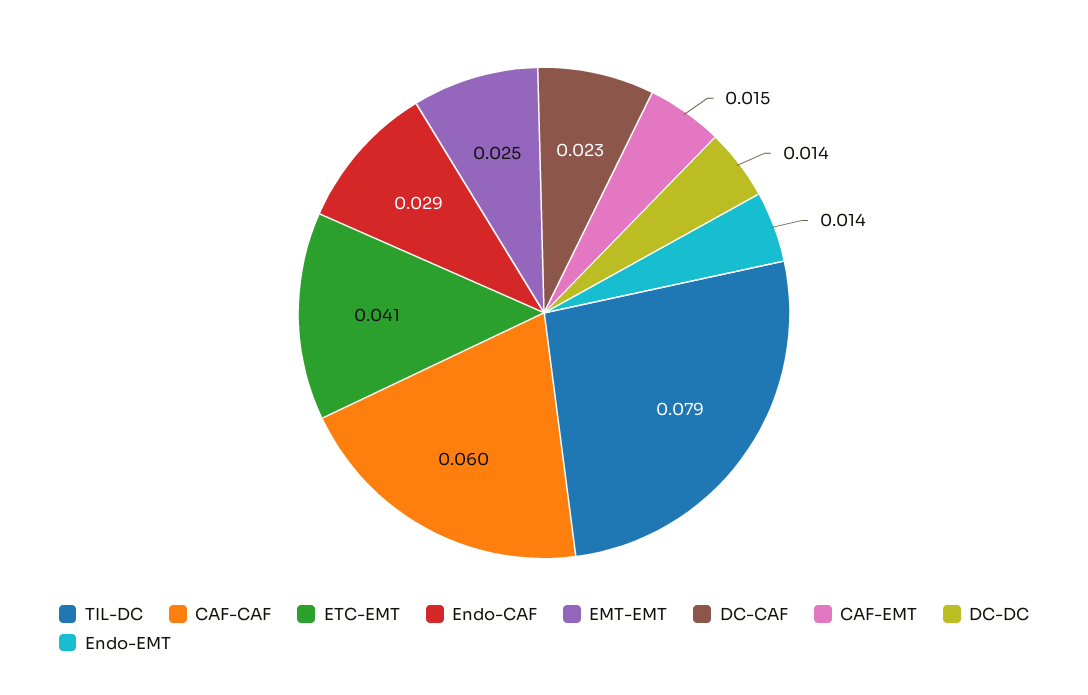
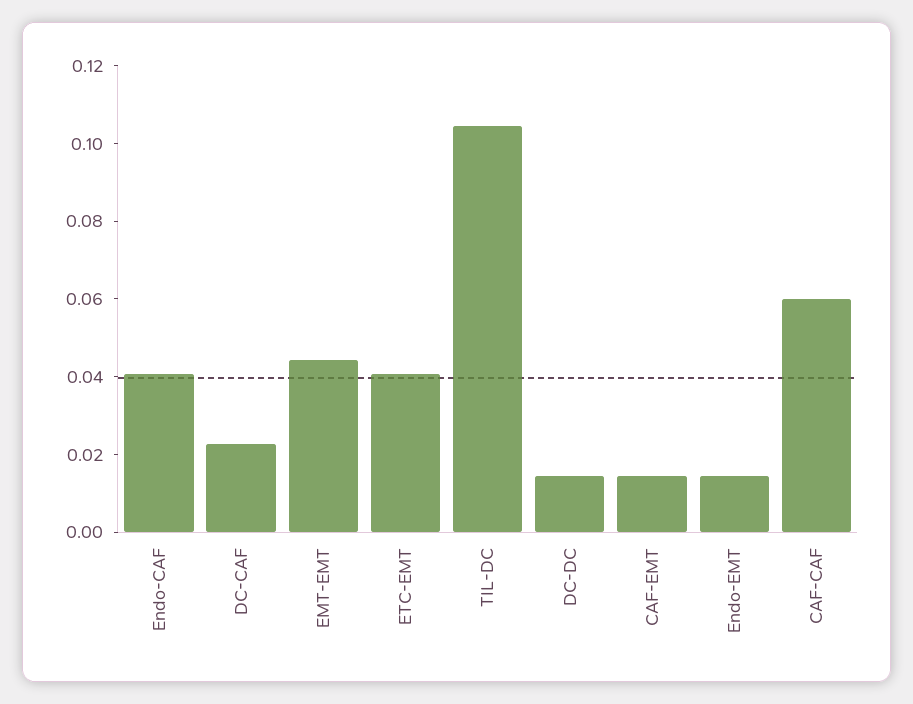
TIL-DC: 0.079 -> 0.105
Endo-CAF: 0.029 -> 0.04
EMT-EMT: 0.025 -> 0.045

